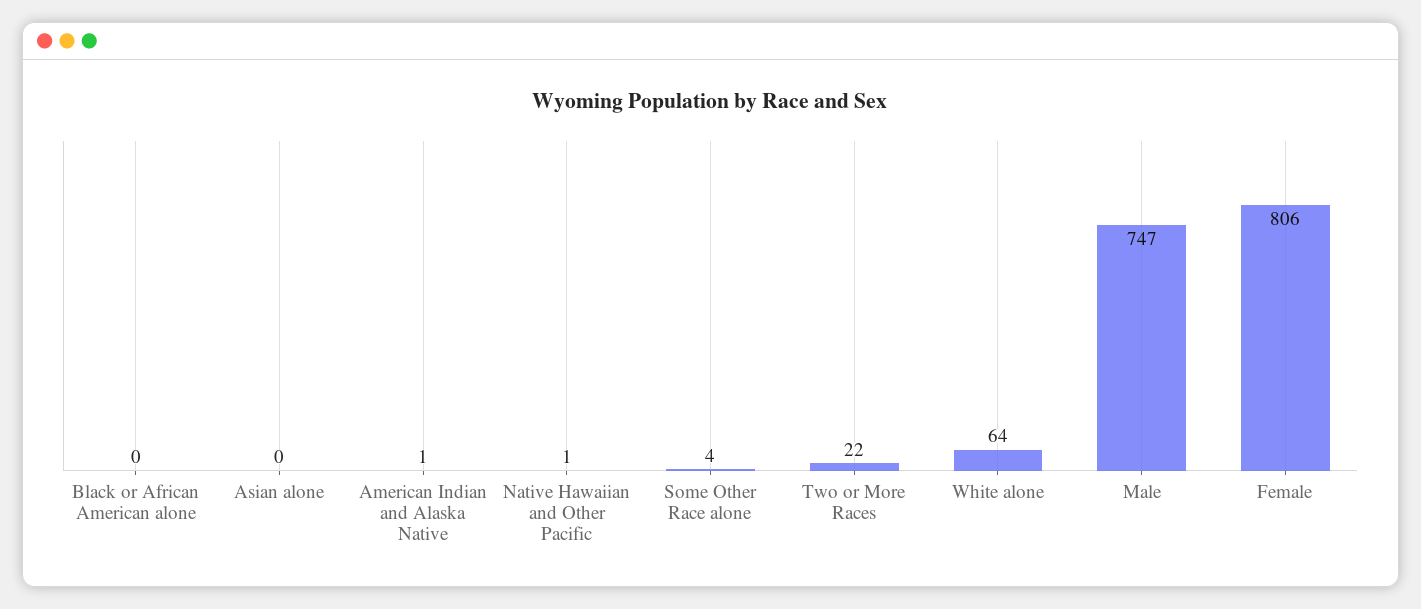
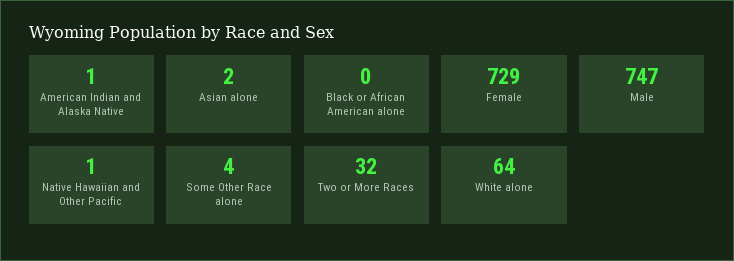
Asian alone: 0 -> 2
Two or More Races: 22 -> 32
Female: 806 -> 729

